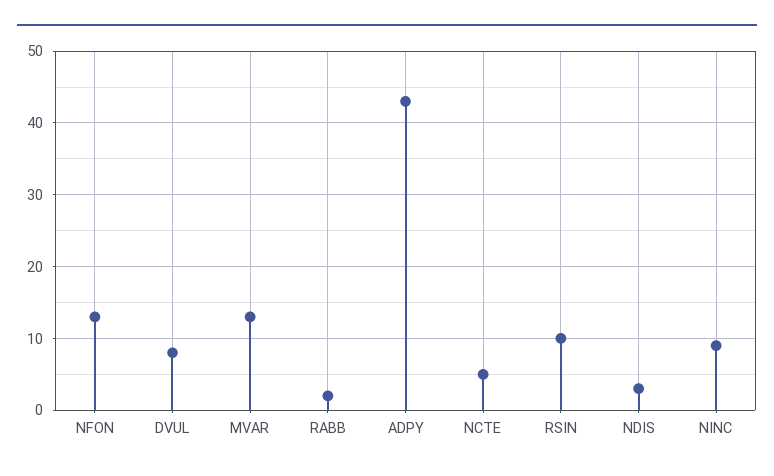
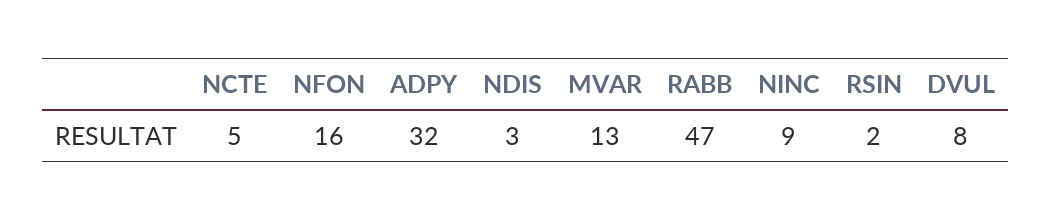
NFON: 13 -> 16
RABB: 2 -> 47
ADPY: 43 -> 32
RSIN: 10 -> 2

